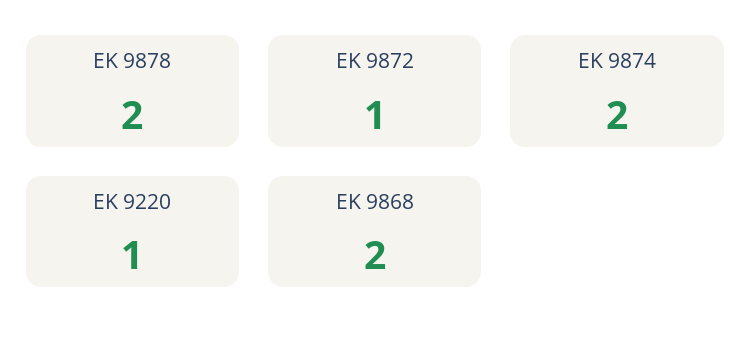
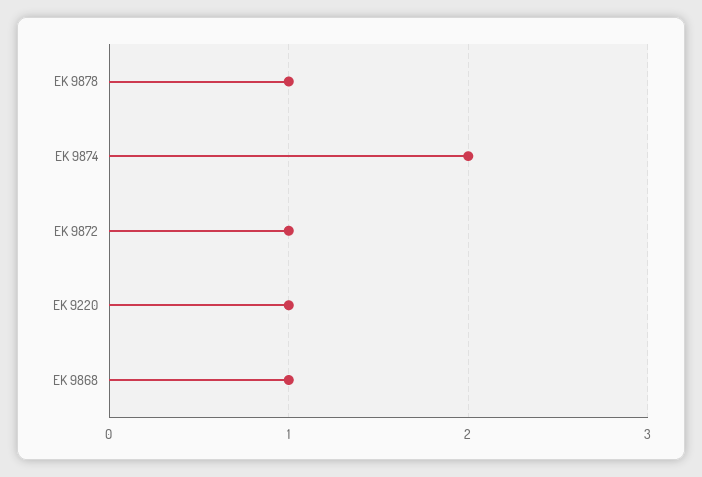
EK 9878: 2 -> 1
EK 9868: 2 -> 1

